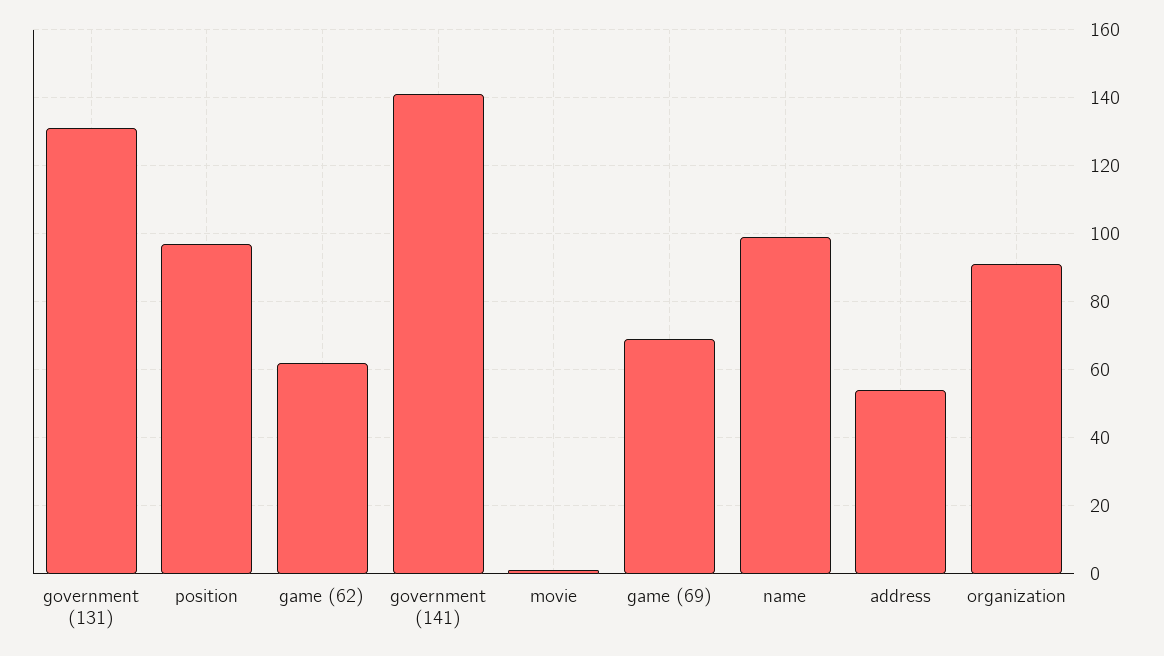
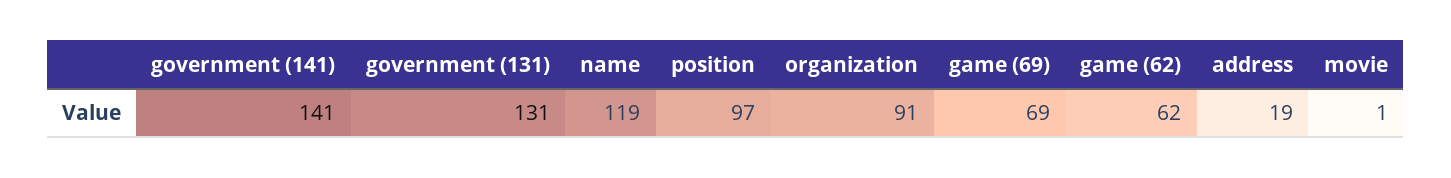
name: 100 -> 119
address: 55 -> 19

